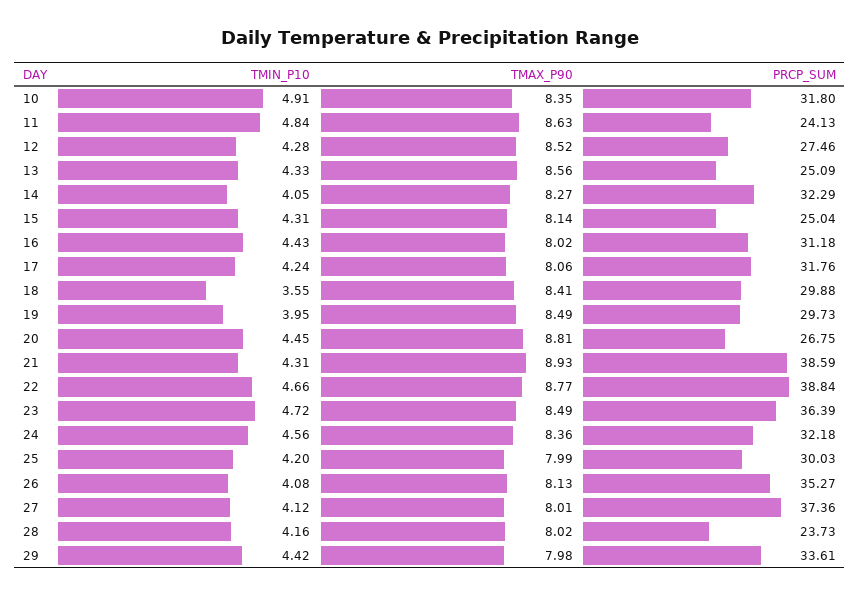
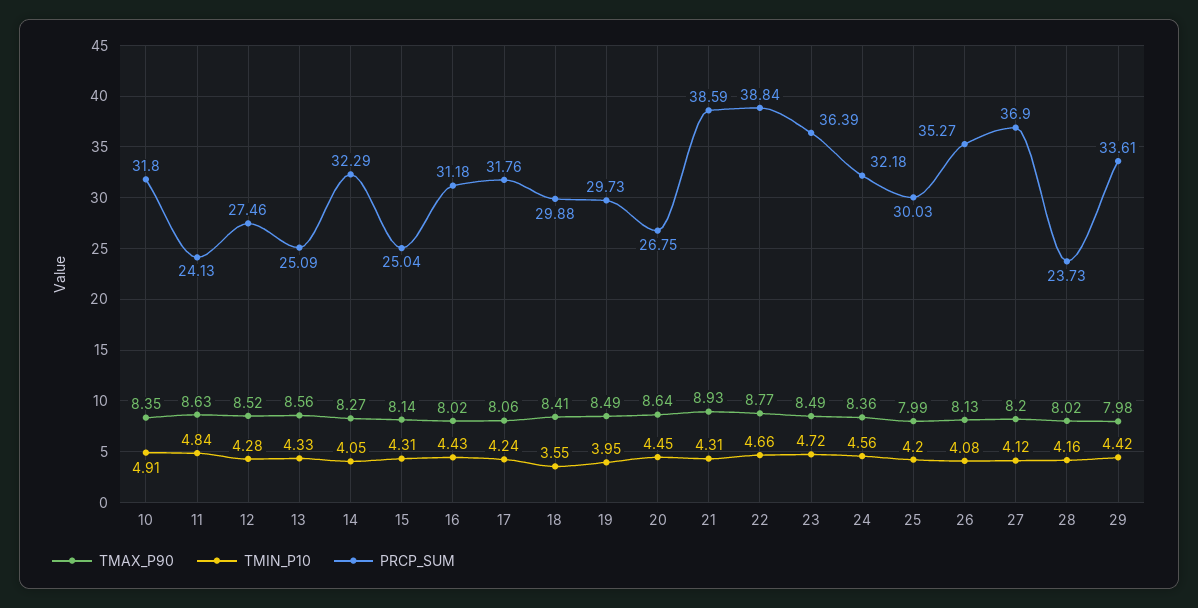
TMAX_P90, 20: 8.81 -> 8.64
TMAX_P90, 27: 8.01 -> 8.2
PRCP_SUM, 27: 37.36 -> 36.9

